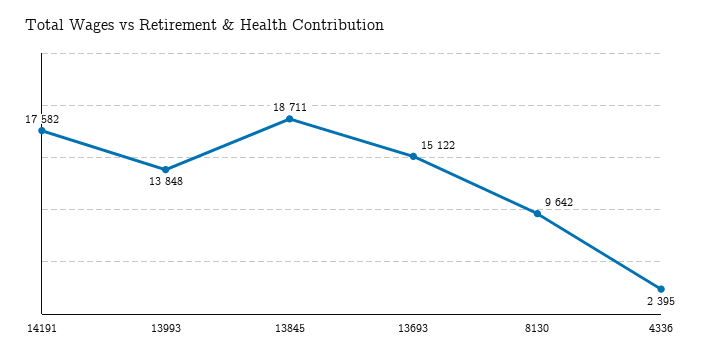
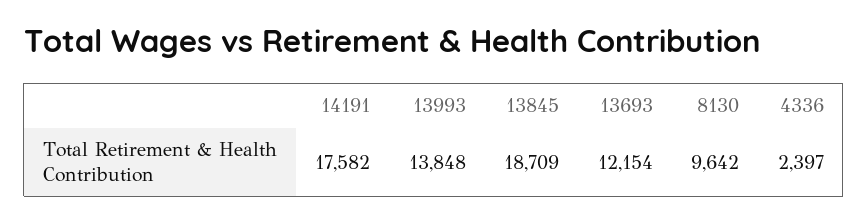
13845: 18711 -> 18709
13693: 15122 -> 12154
4336: 2395 -> 2397

